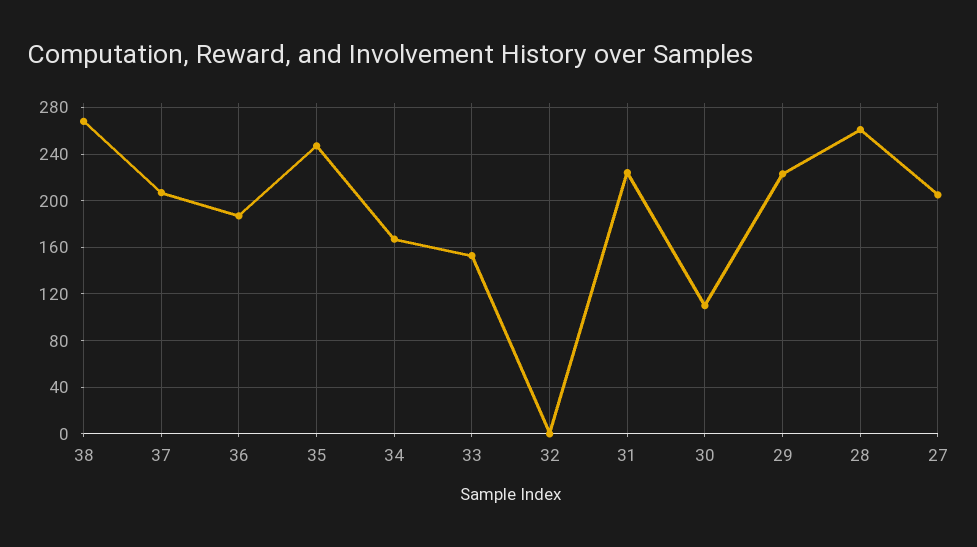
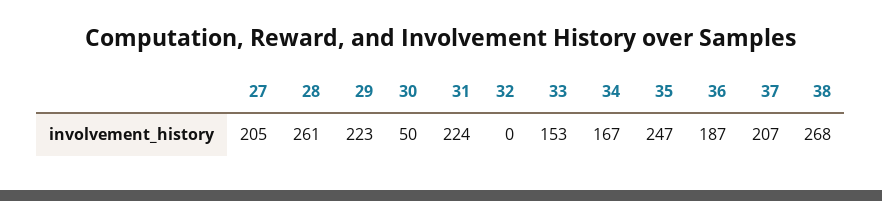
30: 110 -> 50

